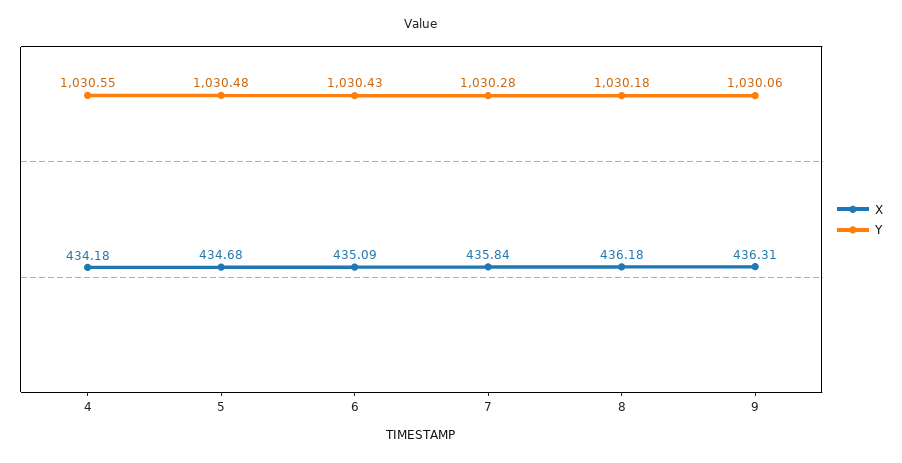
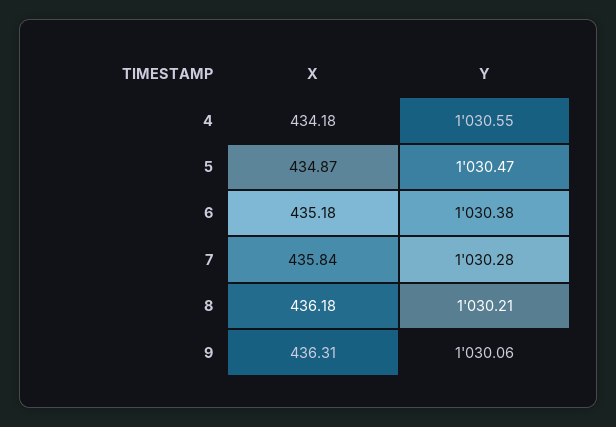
X, 5: 434.68 -> 434.87
Y, 5: 1030.48 -> 1030.47
X, 6: 435.09 -> 435.18
Y, 6: 1030.43 -> 1030.38
Y, 8: 1030.18 -> 1030.21

